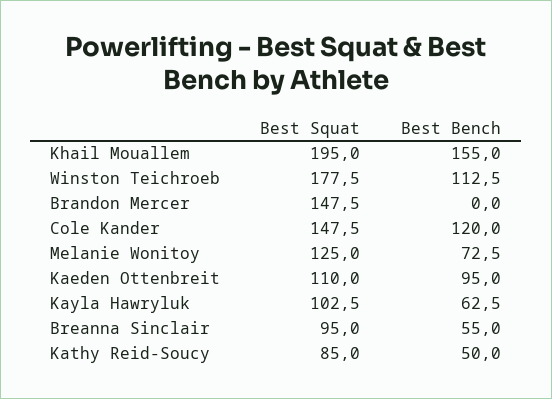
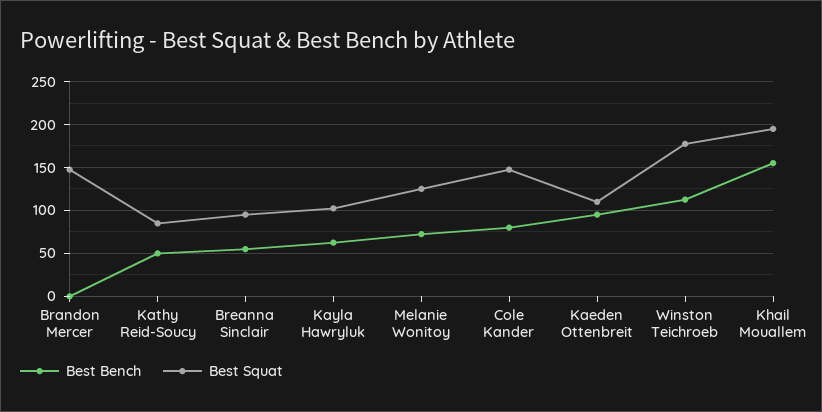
Best Bench, Cole Kander: 120 -> 80

